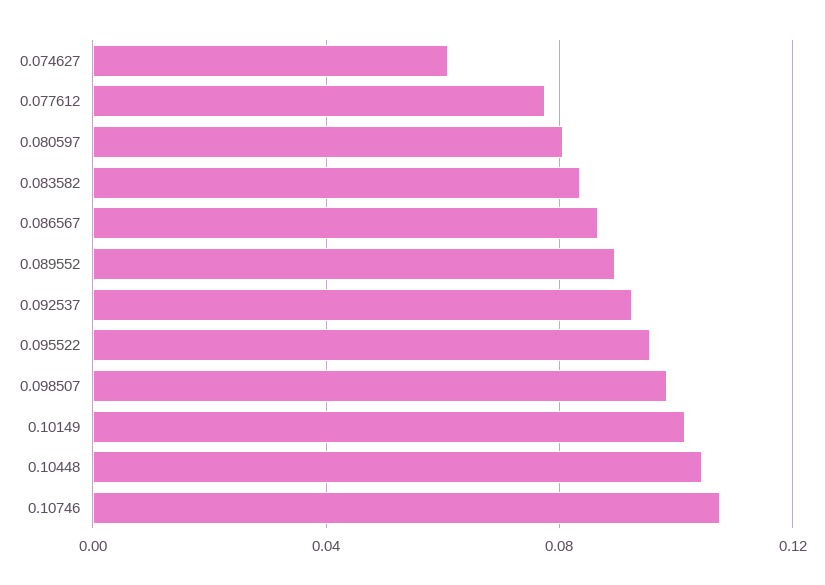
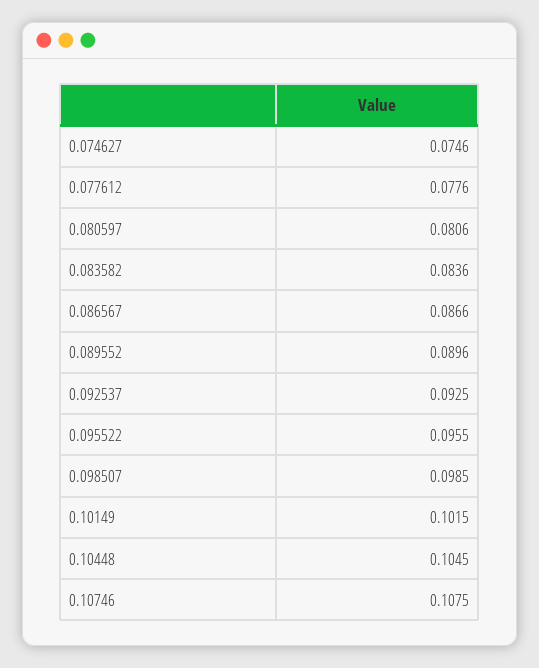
0.074627: 0.06 -> 0.0746

